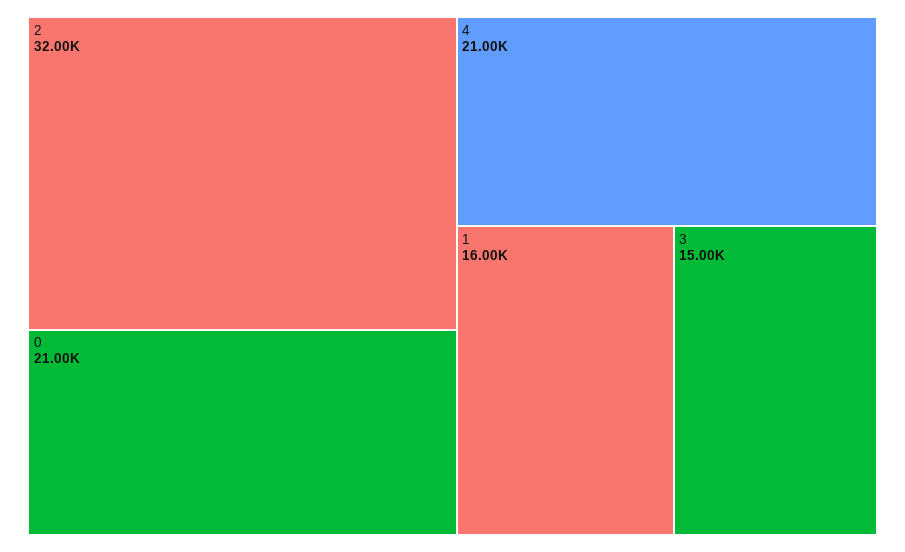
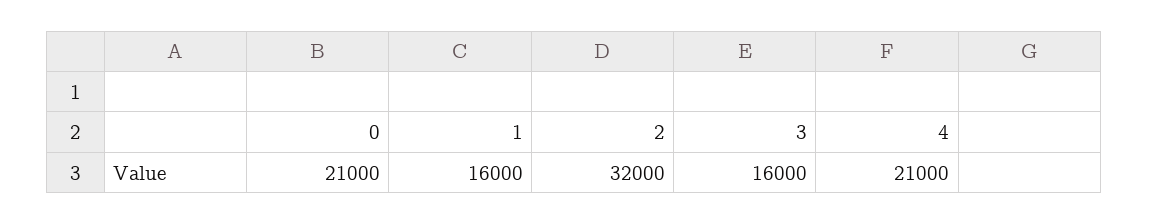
3: 15000 -> 16000

